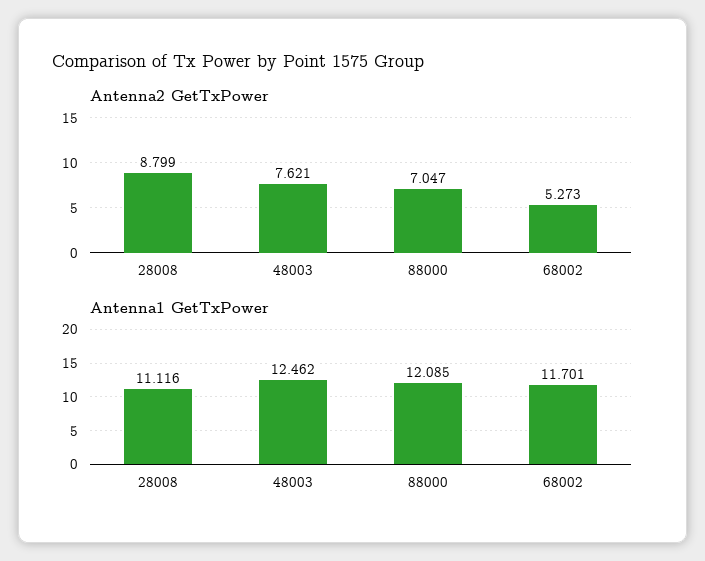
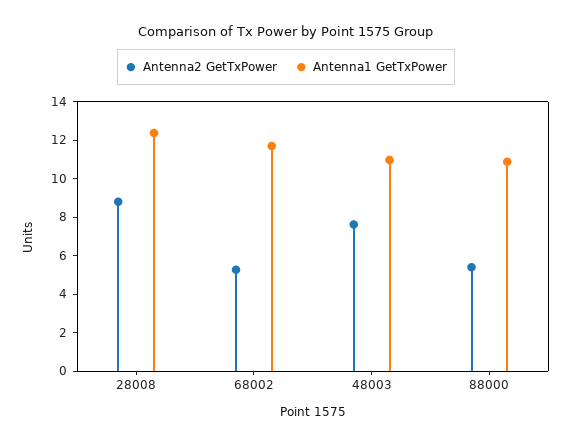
Antenna2 GetTxPower, 88000: 7.047 -> 5.5
Antenna1 GetTxPower, 28008: 11.116 -> 12.5
Antenna1 GetTxPower, 48003: 12.462 -> 11
Antenna1 GetTxPower, 88000: 12.085 -> 11

